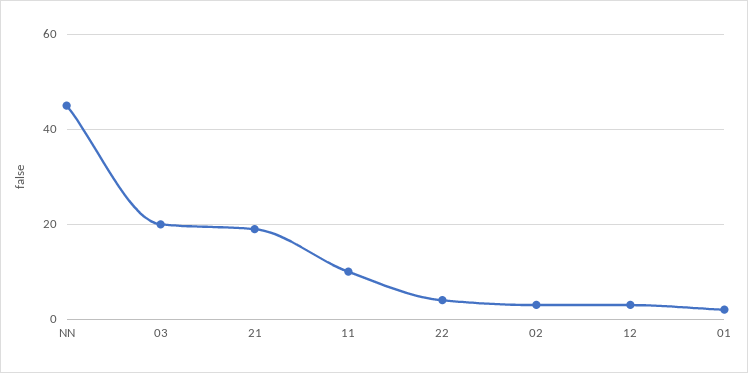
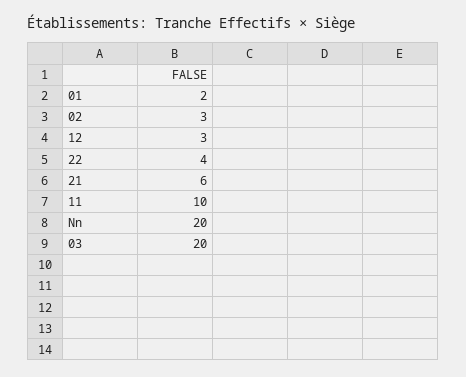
NN: 45 -> 20
21: 20 -> 6

